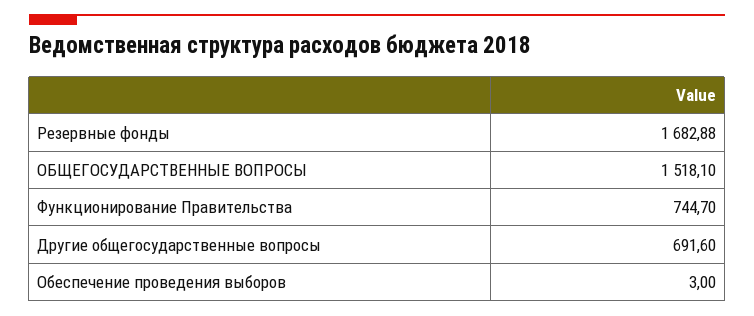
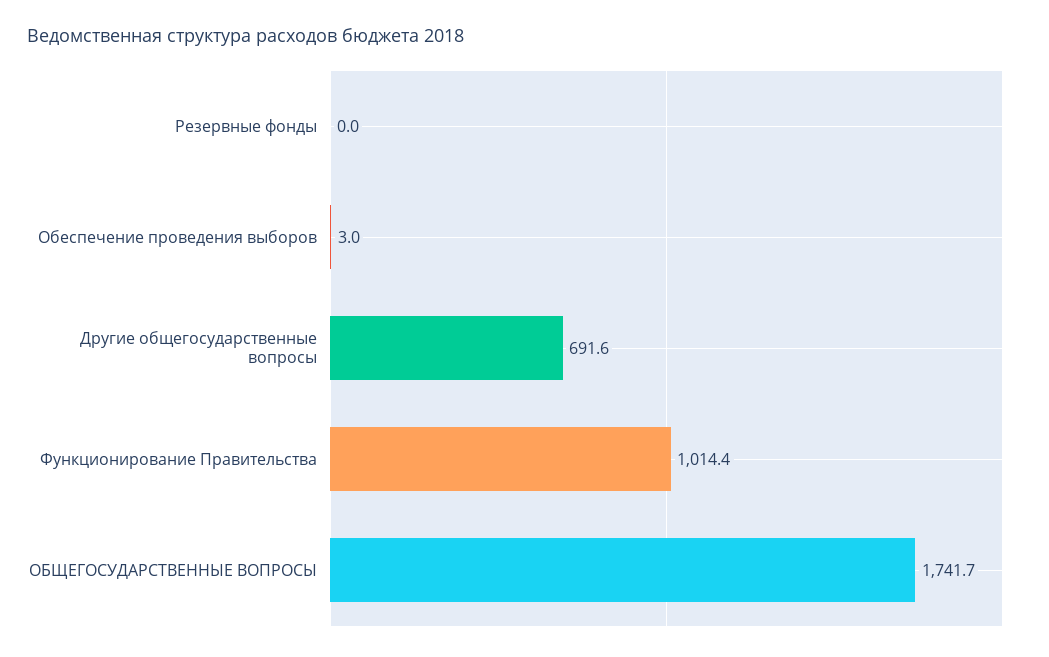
Резервные фонды: 1682.88 -> 0
ОБЩЕГОСУДАРСТВЕННЫЕ ВОПРОСЫ: 1518.1 -> 1741.7
Функционирование Правительства: 744.7 -> 1014.4

